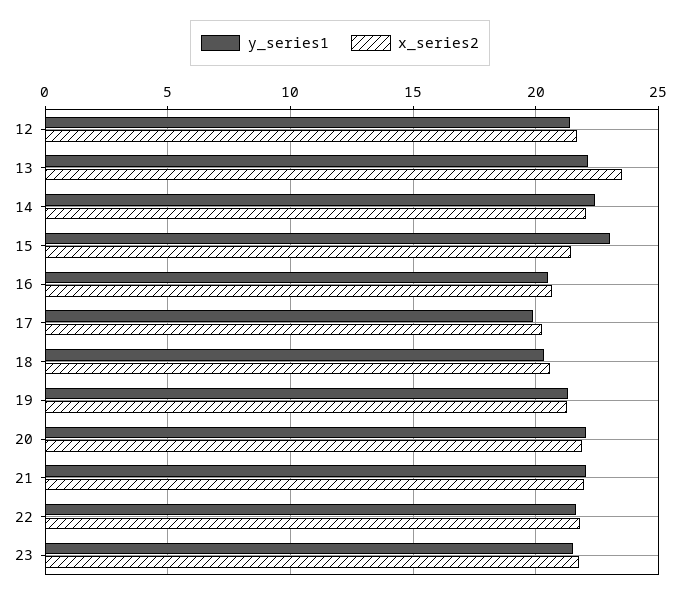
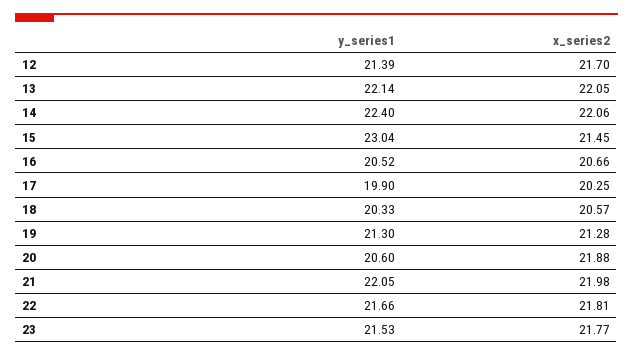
x_series2, 13: 23.5 -> 22.05
y_series1, 20: 22 -> 20.6

